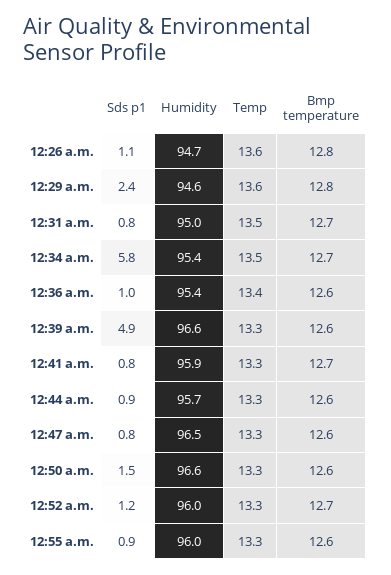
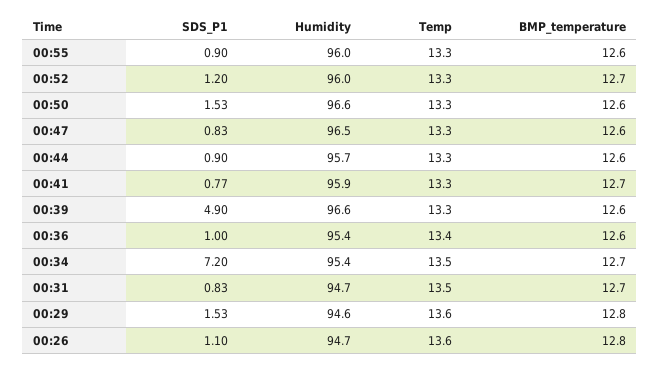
Sds p1, 12:29 a.m.: 2.4 -> 1.53
Humidity, 12:31 a.m.: 95 -> 94.7
Sds p1, 12:34 a.m.: 5.8 -> 7.2

